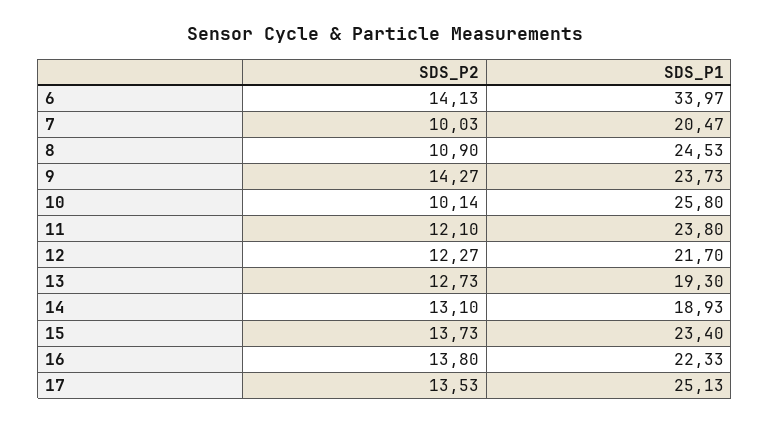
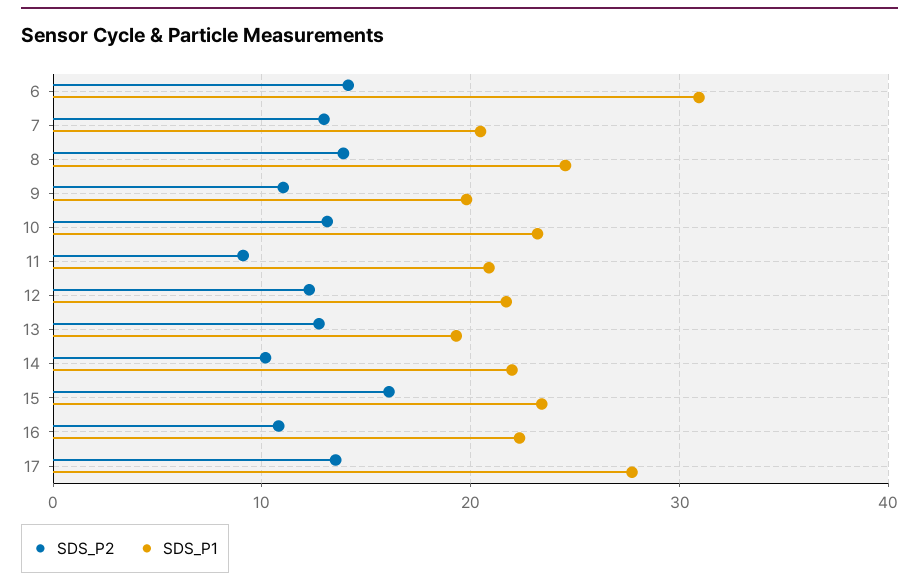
SDS_P1, 6: 33.97 -> 31
SDS_P2, 7: 10.03 -> 13
SDS_P2, 8: 10.9 -> 14
SDS_P2, 9: 14.27 -> 11
SDS_P1, 9: 23.73 -> 20
SDS_P2, 10: 10.14 -> 13
SDS_P1, 10: 25.8 -> 23
SDS_P2, 11: 12.1 -> 9
SDS_P1, 11: 23.8 -> 21
SDS_P2, 14: 13.1 -> 10
SDS_P1, 14: 18.93 -> 22
SDS_P2, 15: 13.73 -> 16
SDS_P2, 16: 13.8 -> 11
SDS_P1, 17: 25.13 -> 28

